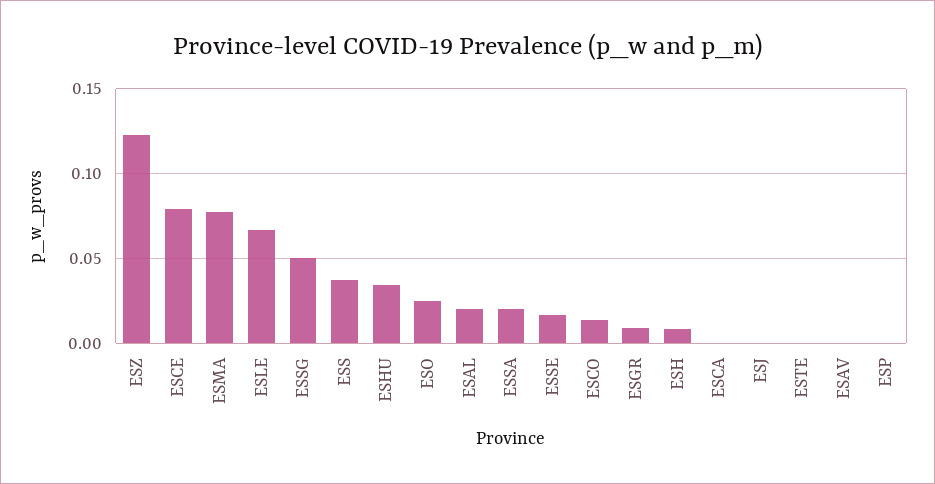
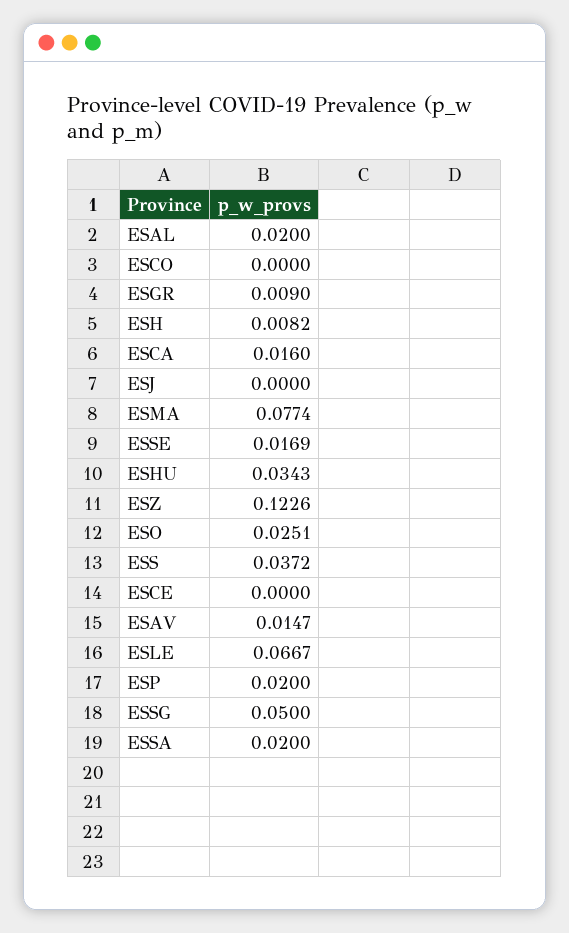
ESCE: 0.08 -> 0
ESCO: 0.015 -> 0
ESCA: 0 -> 0.016
ESTE: 0 -> none
ESAV: 0 -> 0.0147
ESP: 0 -> 0.02

